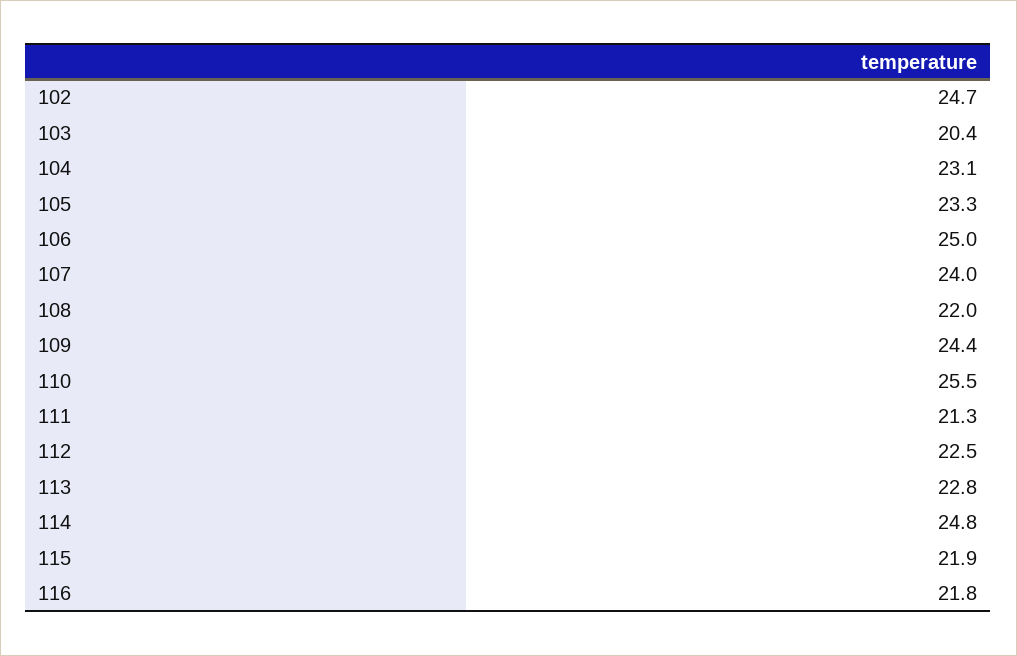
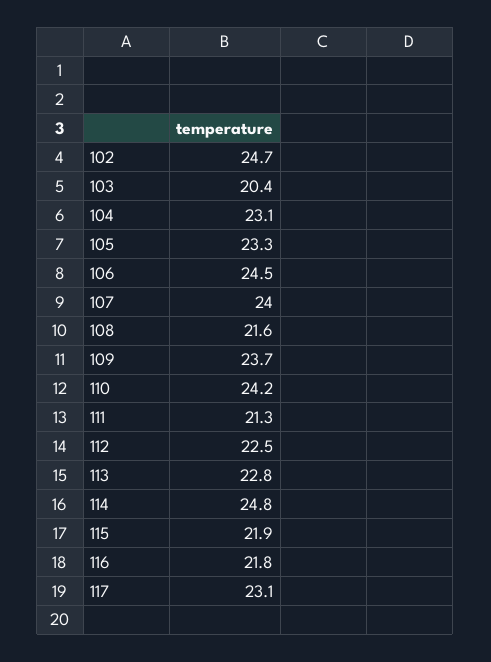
106: 25 -> 24.5
108: 22 -> 21.6
109: 24.4 -> 23.7
110: 25.5 -> 24.2
117: none -> 23.1

